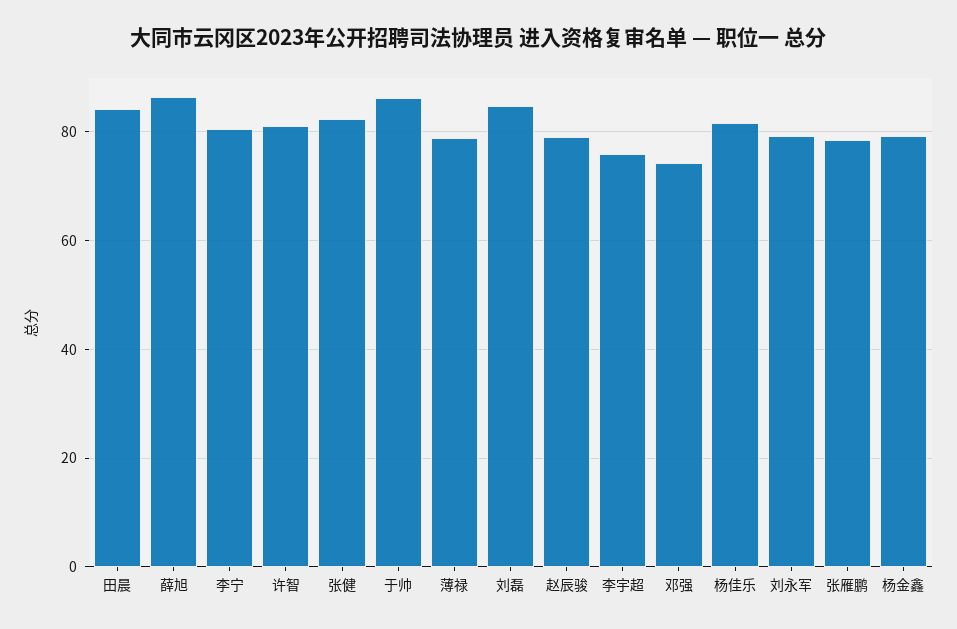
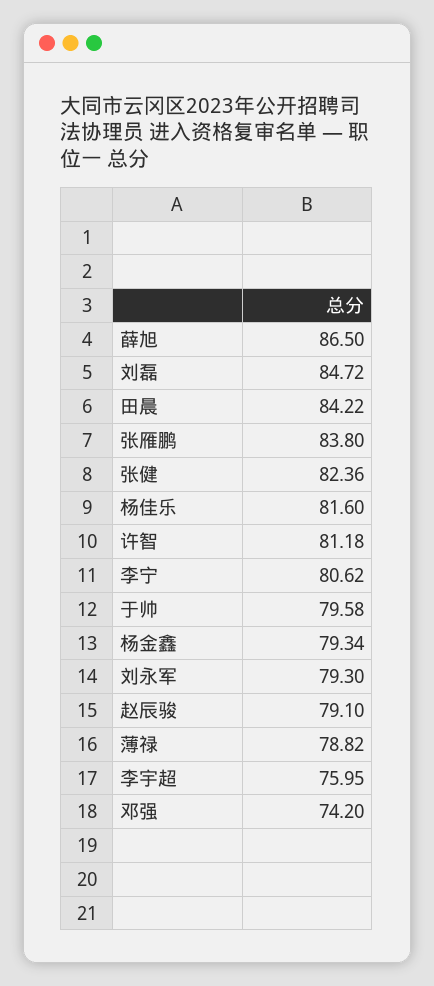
于帅: 86 -> 79.58
张雁鹏: 78 -> 83.8

